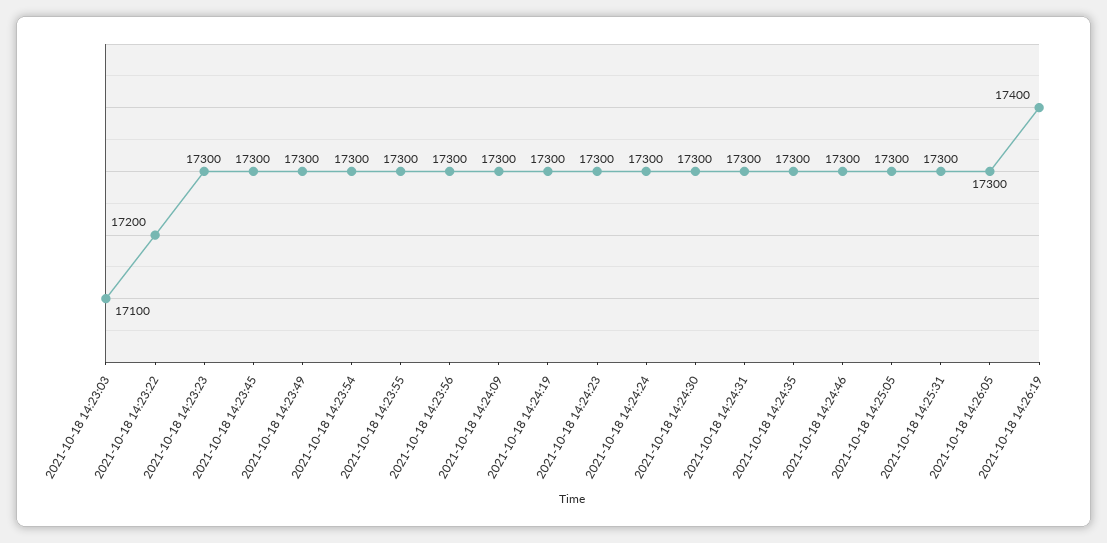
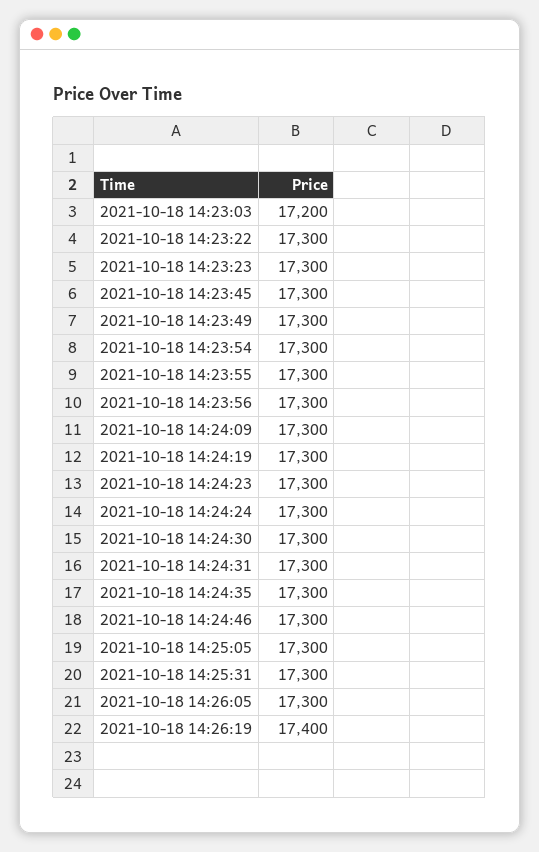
2021-10-18 14:23:03: 17100 -> 17200
2021-10-18 14:23:22: 17200 -> 17300

